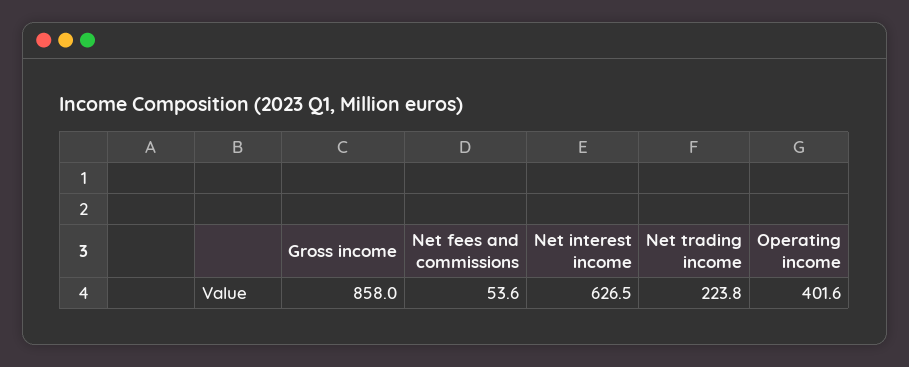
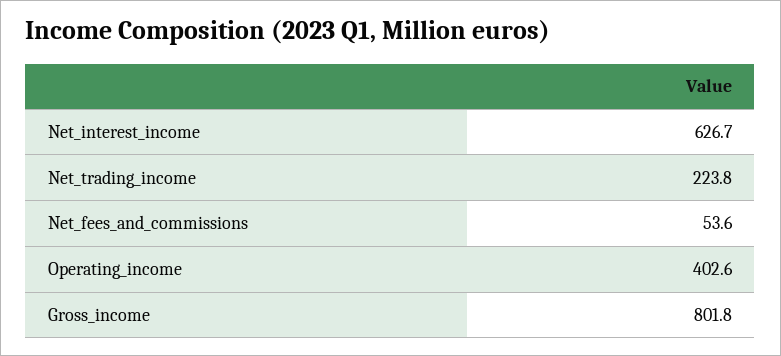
Gross income: 858 -> 801.8
Net interest income: 626.5 -> 626.7
Operating income: 401.6 -> 402.6

